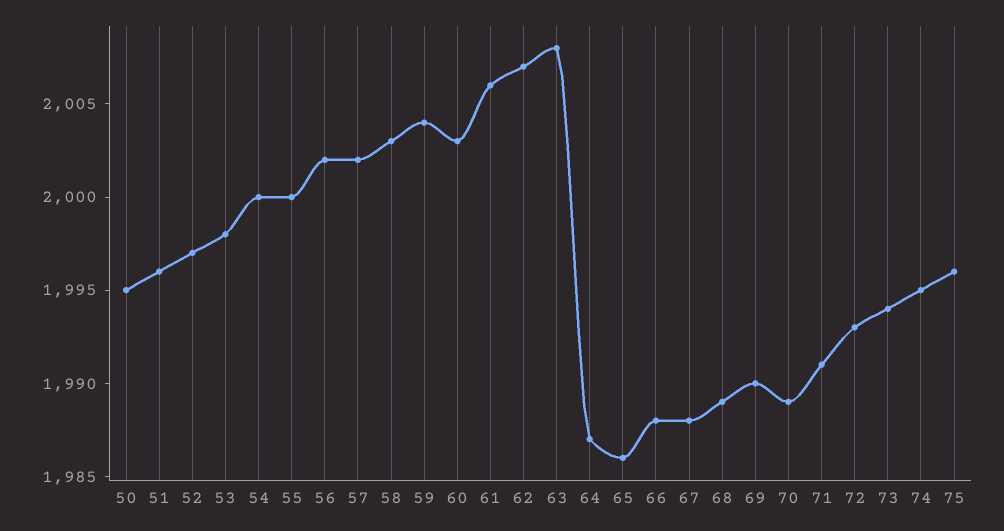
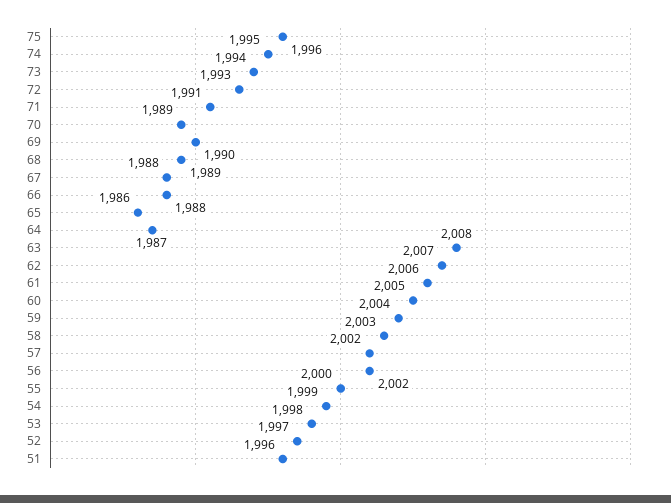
50: 1995 -> none
54: 2000 -> 1999
60: 2003 -> 2005

